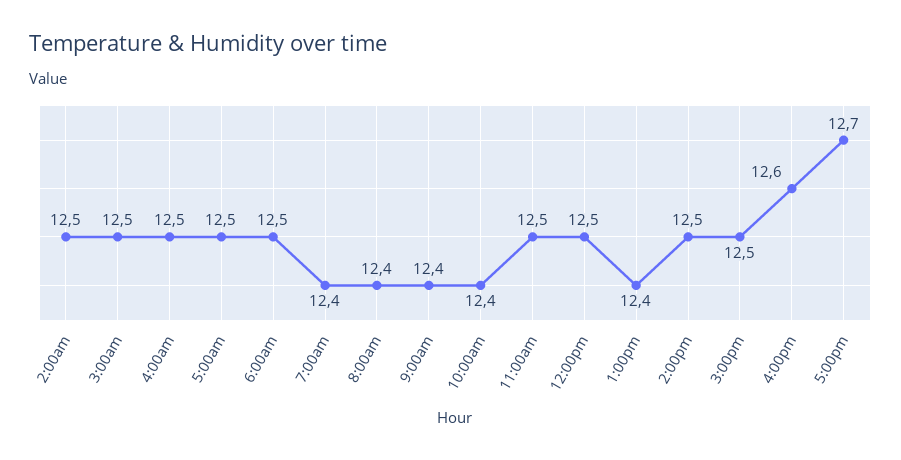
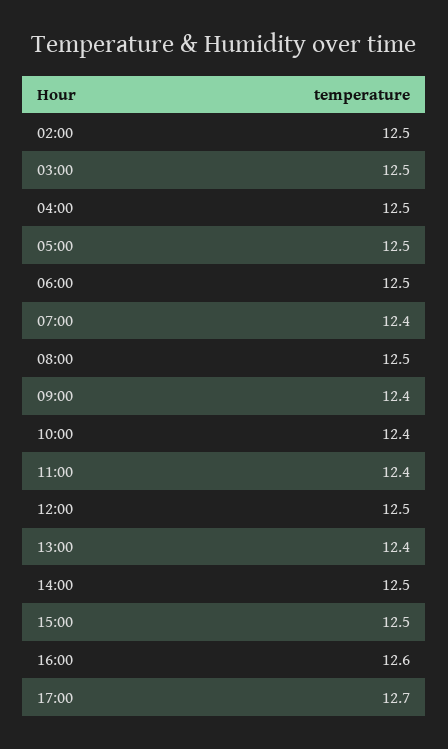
8:00am: 12.4 -> 12.5
11:00am: 12.5 -> 12.4

